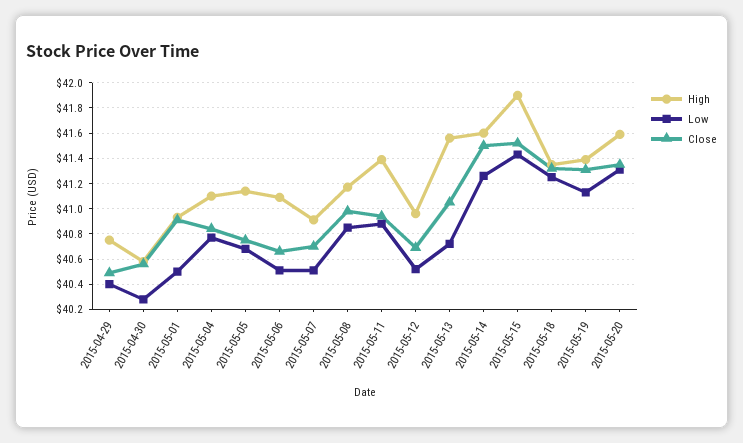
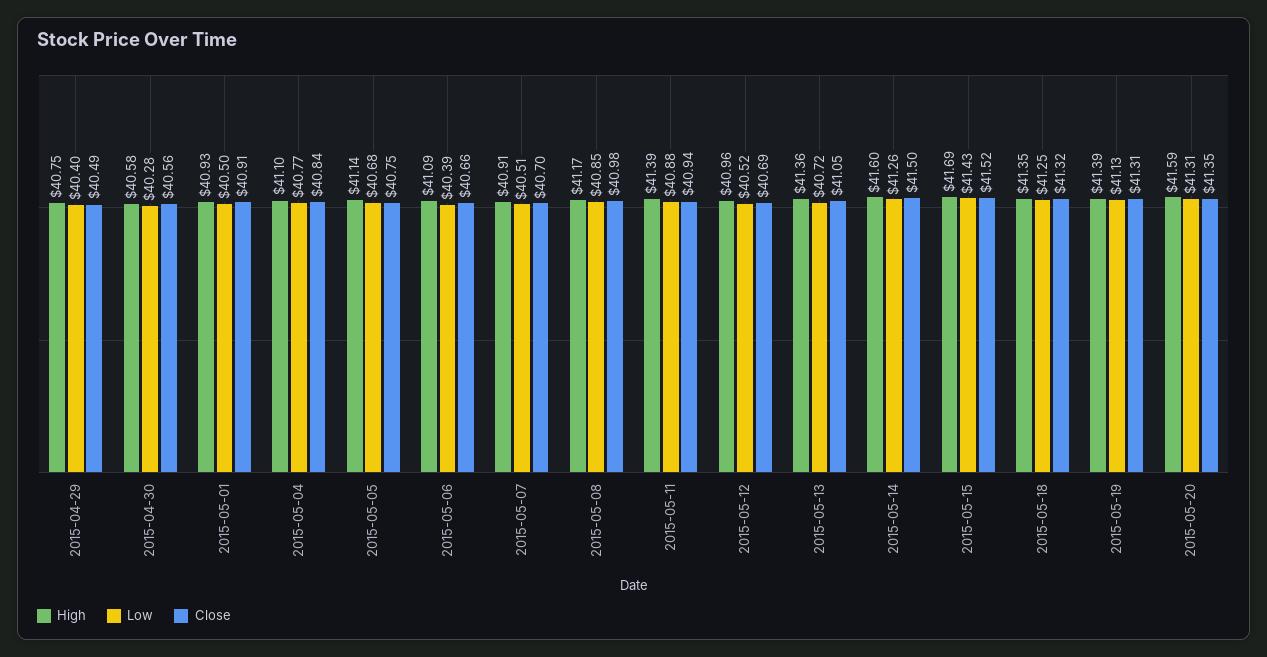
Low, 2015-05-06: 40.5 -> 40.39
High, 2015-05-13: 41.55 -> 41.36
High, 2015-05-15: 41.9 -> 41.69

